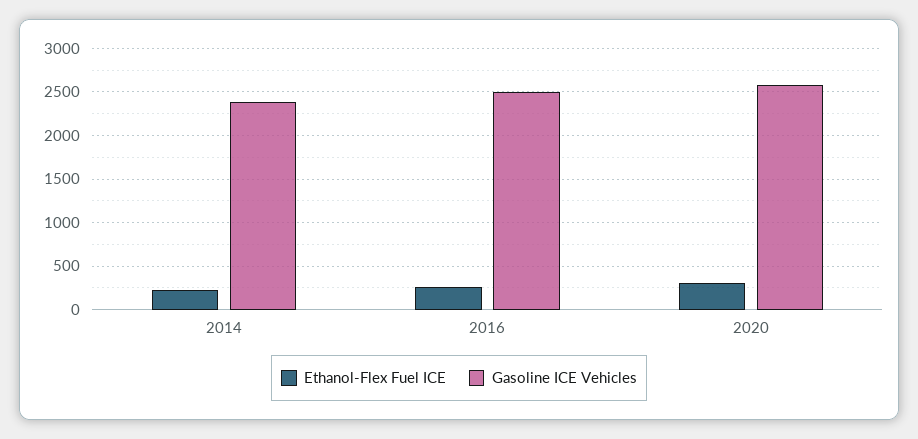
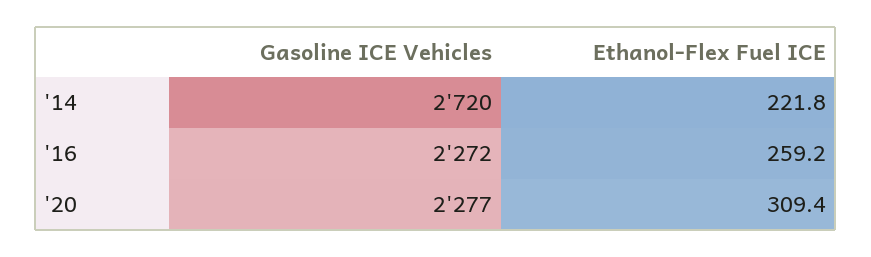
Gasoline ICE Vehicles, 2014: 2400 -> 2720
Gasoline ICE Vehicles, 2016: 2500 -> 2272
Gasoline ICE Vehicles, 2020: 2600 -> 2277

